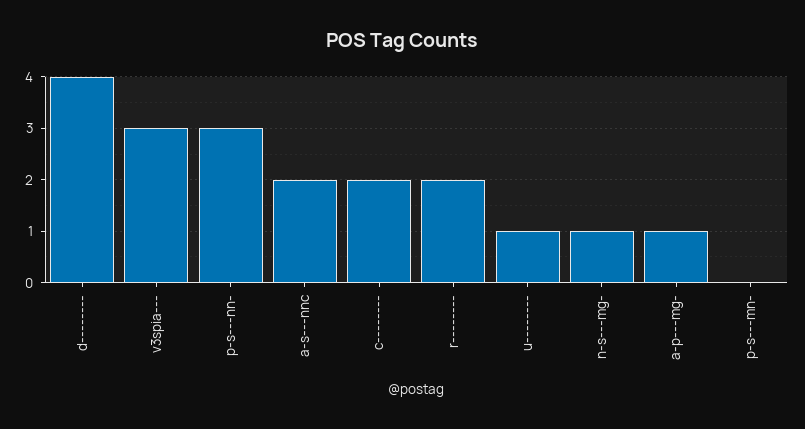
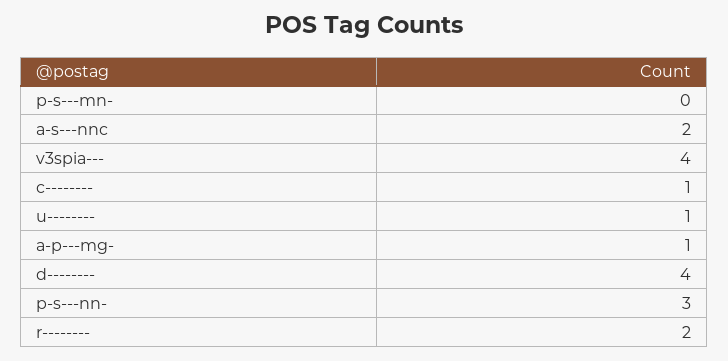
v3spia---: 3 -> 4
c--------: 2 -> 1
n-s---mg-: 1 -> none

